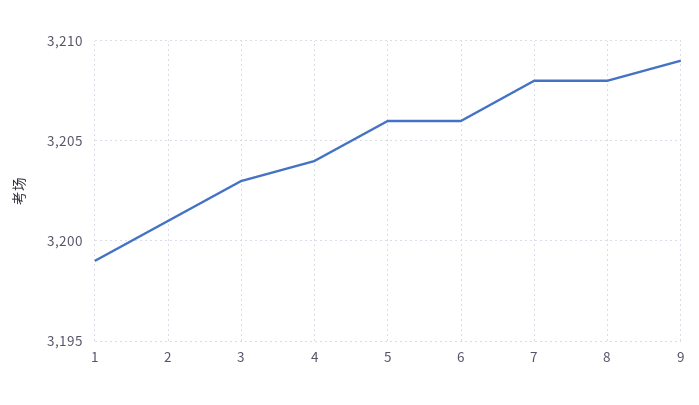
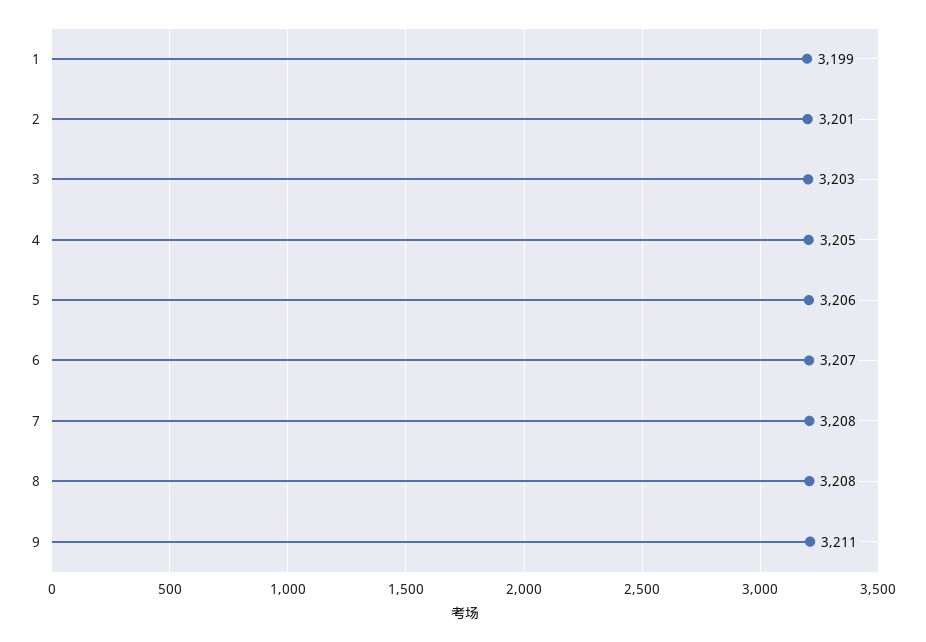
4: 3204 -> 3205
6: 3206 -> 3207
9: 3209 -> 3211

